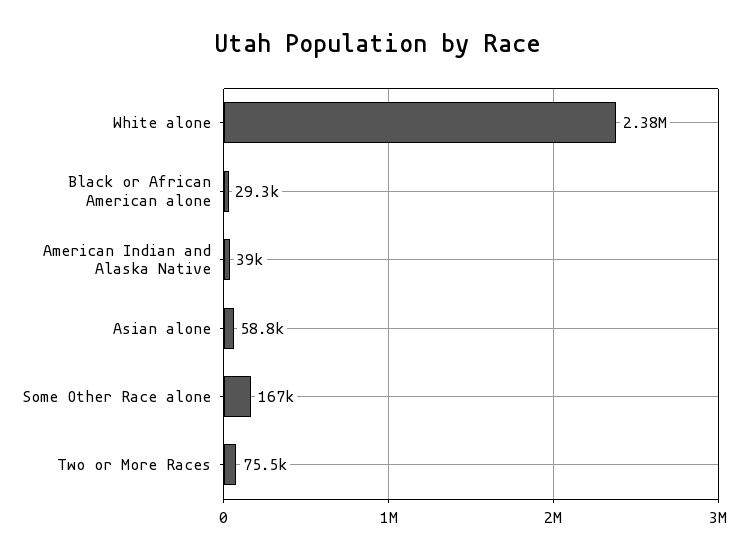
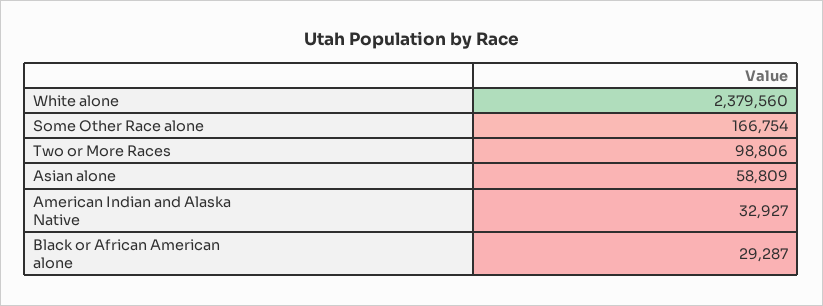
American Indian and Alaska Native: 39000 -> 32927
Two or More Races: 75500 -> 98806

